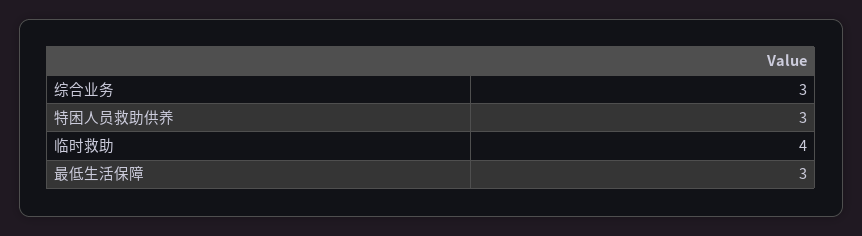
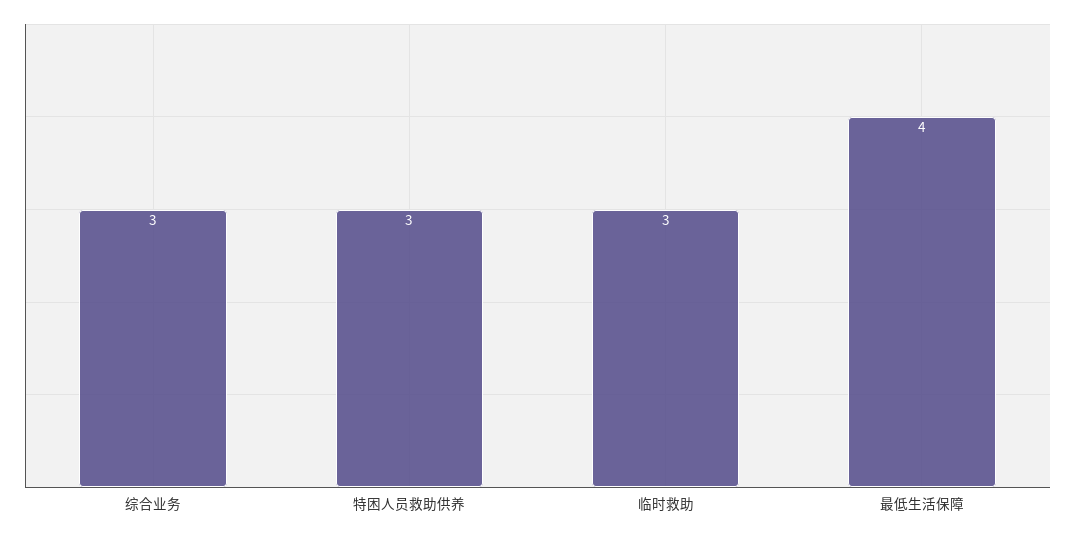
临时救助: 4 -> 3
最低生活保障: 3 -> 4

